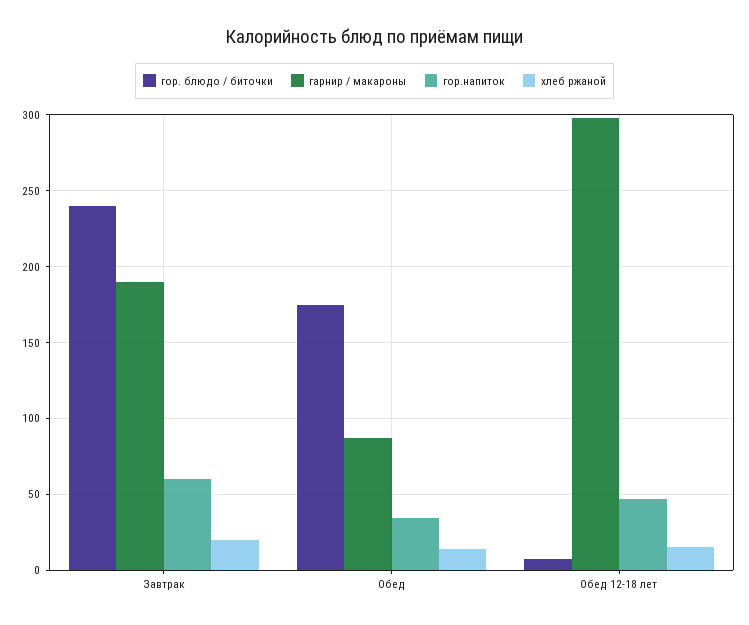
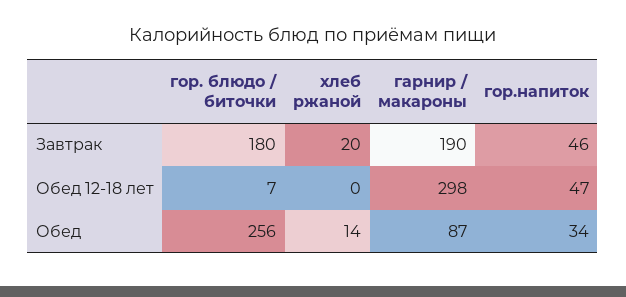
гор. блюдо / биточки, Завтрак: 240 -> 180
гор.напиток, Завтрак: 60 -> 46
гор. блюдо / биточки, Обед: 175 -> 256
хлеб ржаной, Обед 12-18 лет: 15 -> 0

